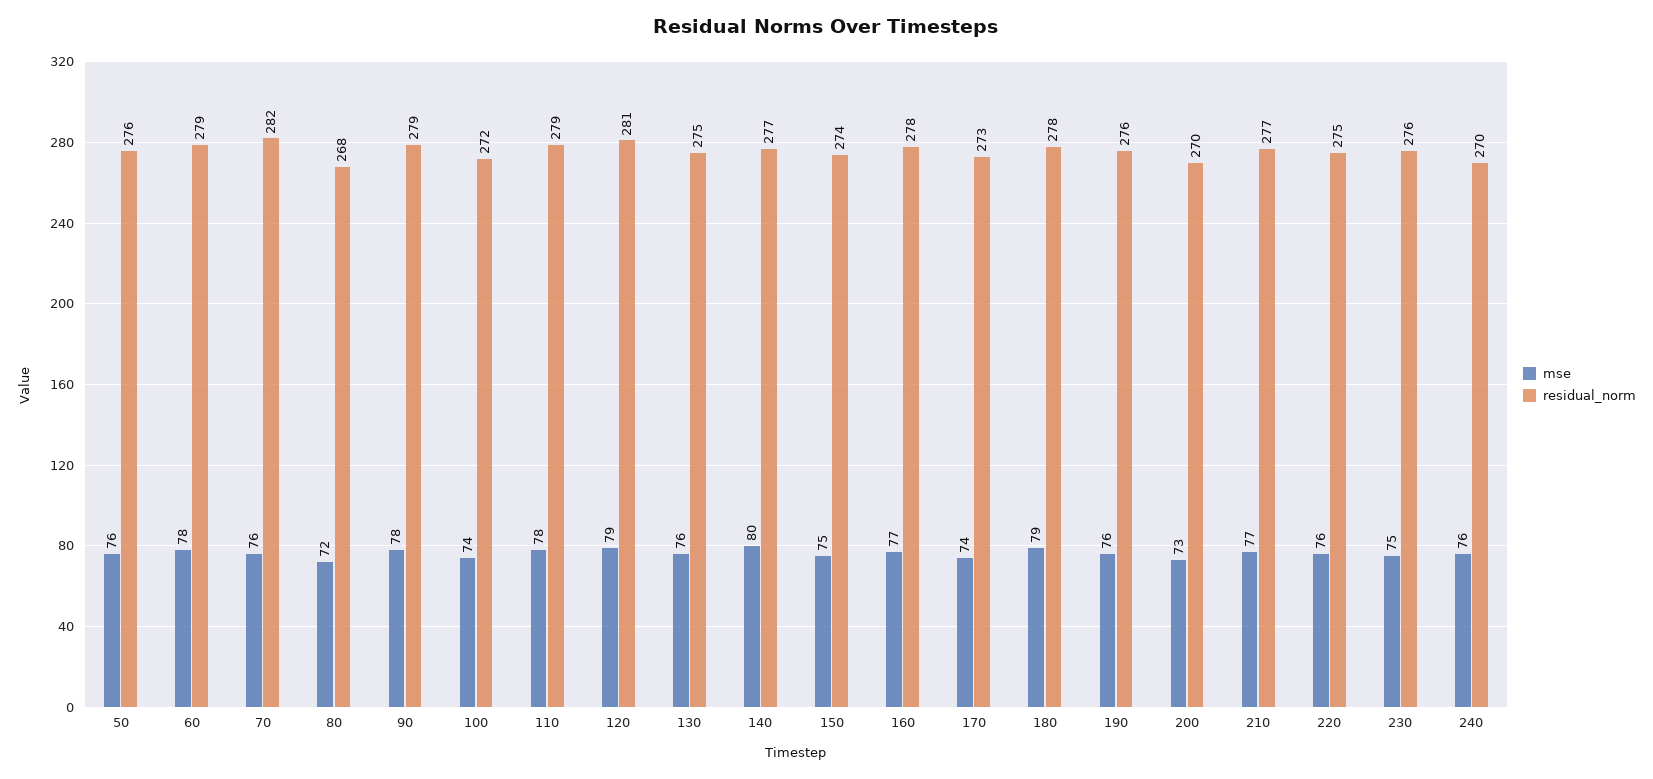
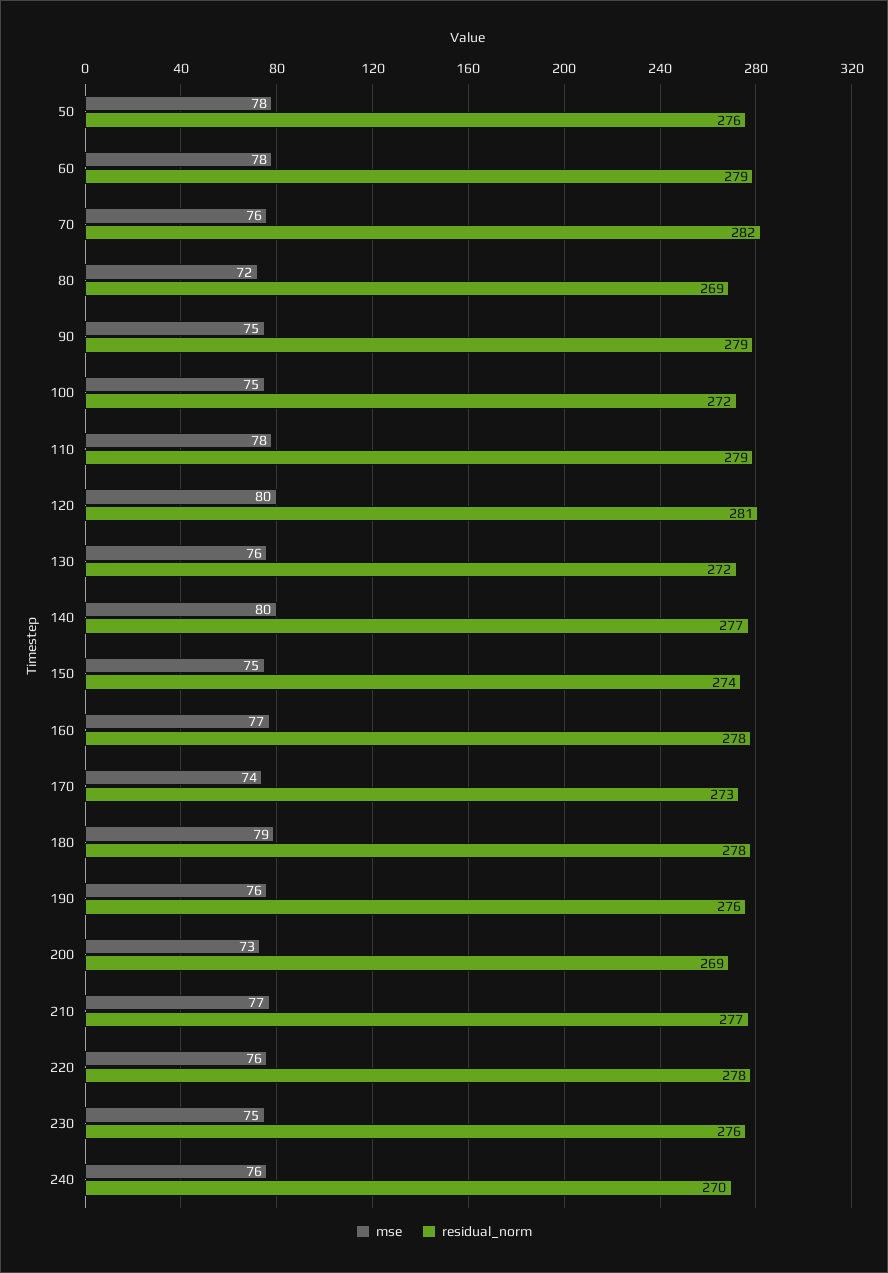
mse, 50: 76 -> 78
residual_norm, 80: 268 -> 269
mse, 90: 78 -> 75
mse, 100: 74 -> 75
mse, 120: 79 -> 80
residual_norm, 130: 275 -> 272
residual_norm, 200: 270 -> 269
residual_norm, 220: 275 -> 278

